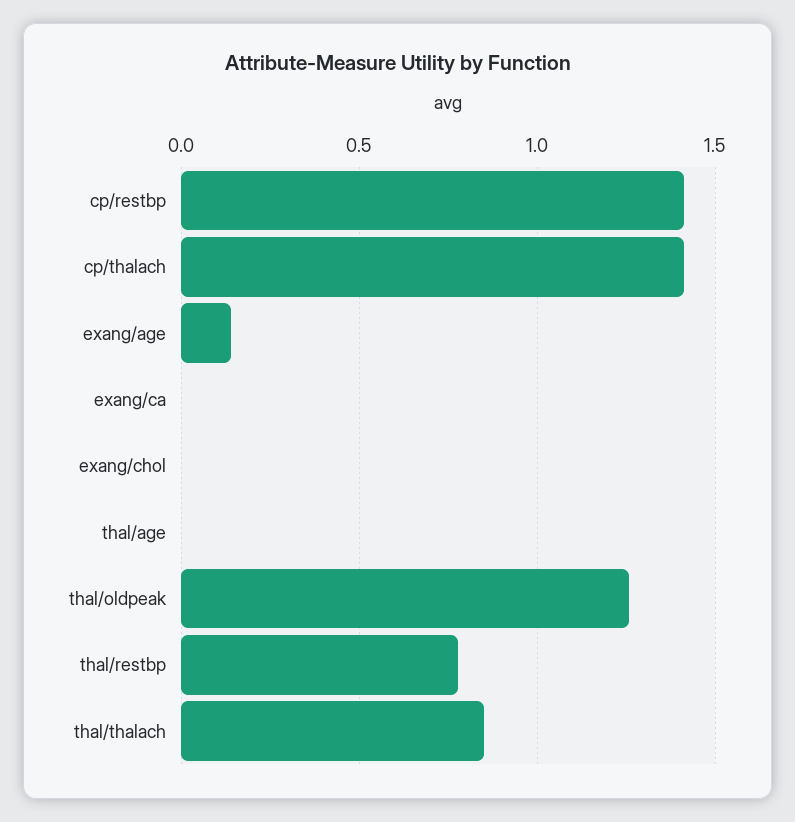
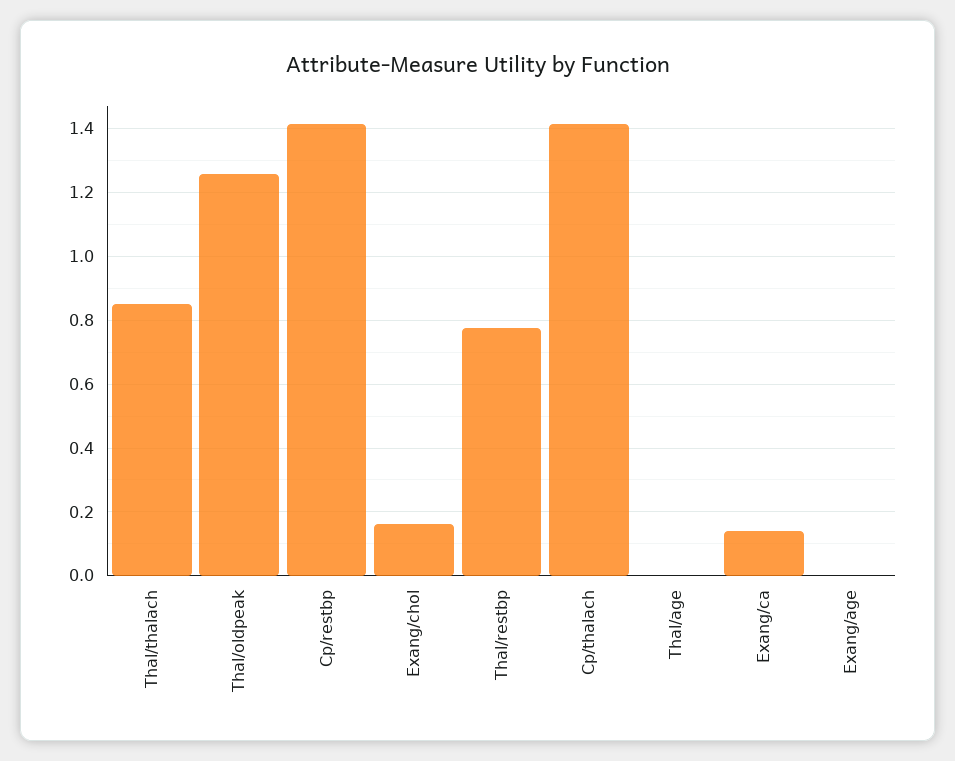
exang/age: 0.15 -> 0
exang/ca: 0 -> 0.14
exang/chol: 0 -> 0.16

